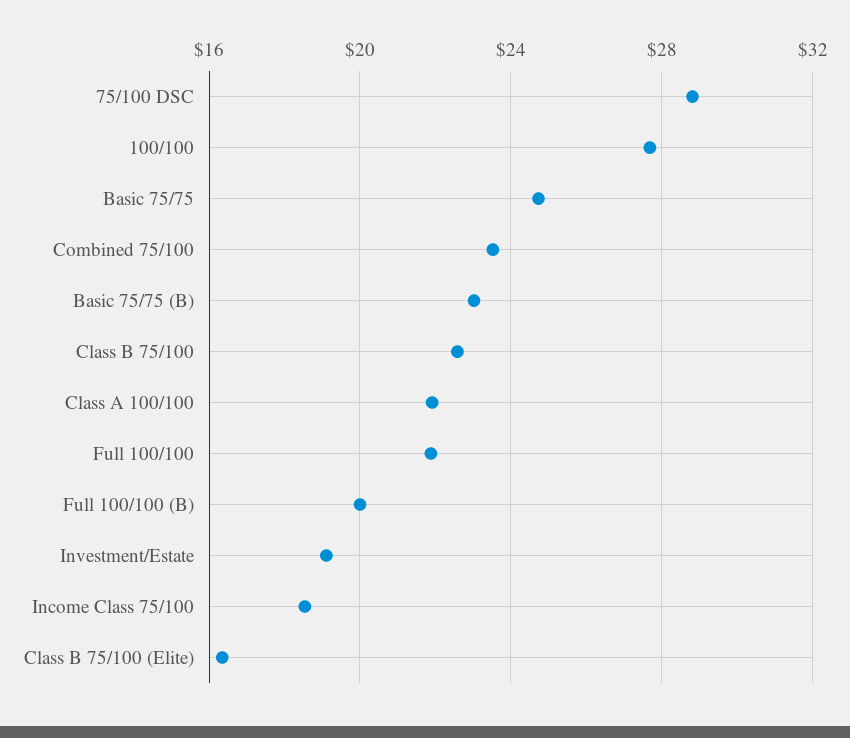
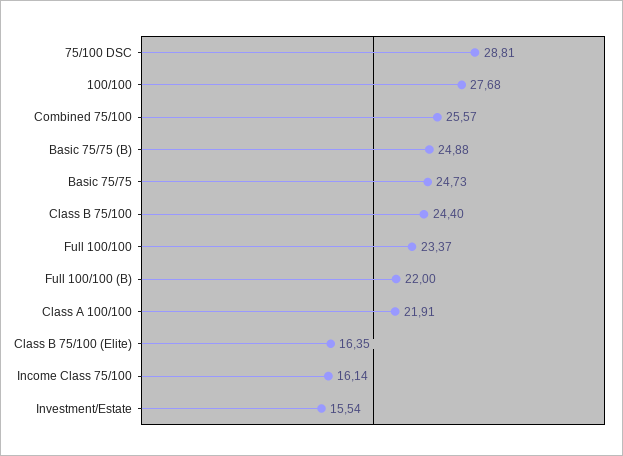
Combined 75/100: 23.5 -> 25.57
Basic 75/75 (B): 23 -> 24.88
Class B 75/100: 22.5 -> 24.4
Full 100/100: 22 -> 23.37
Full 100/100 (B): 20 -> 22
Investment/Estate: 19 -> 15.54
Income Class 75/100: 18.5 -> 16.14

